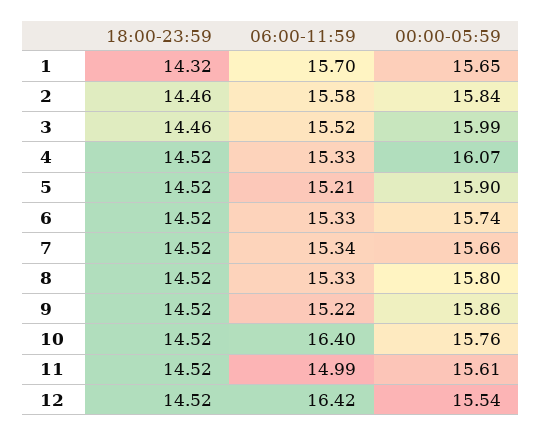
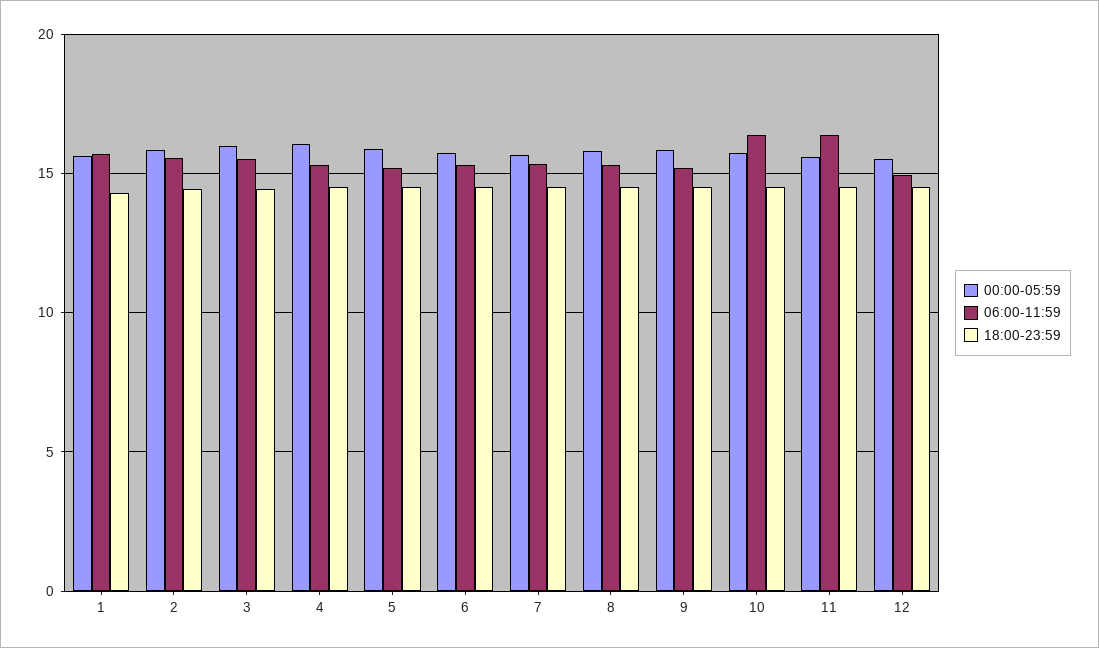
06:00-11:59, 11: 14.99 -> 16.5
06:00-11:59, 12: 16.42 -> 15

